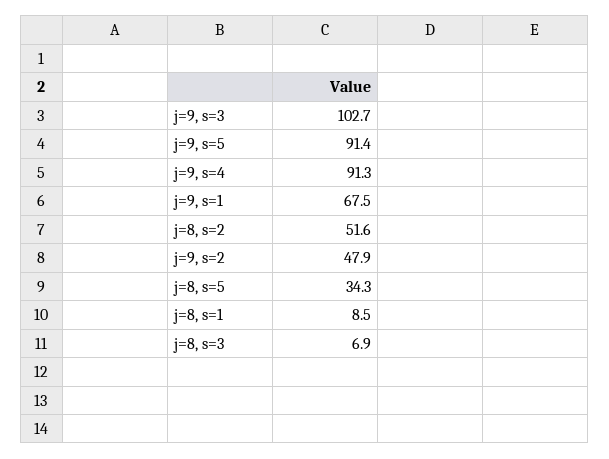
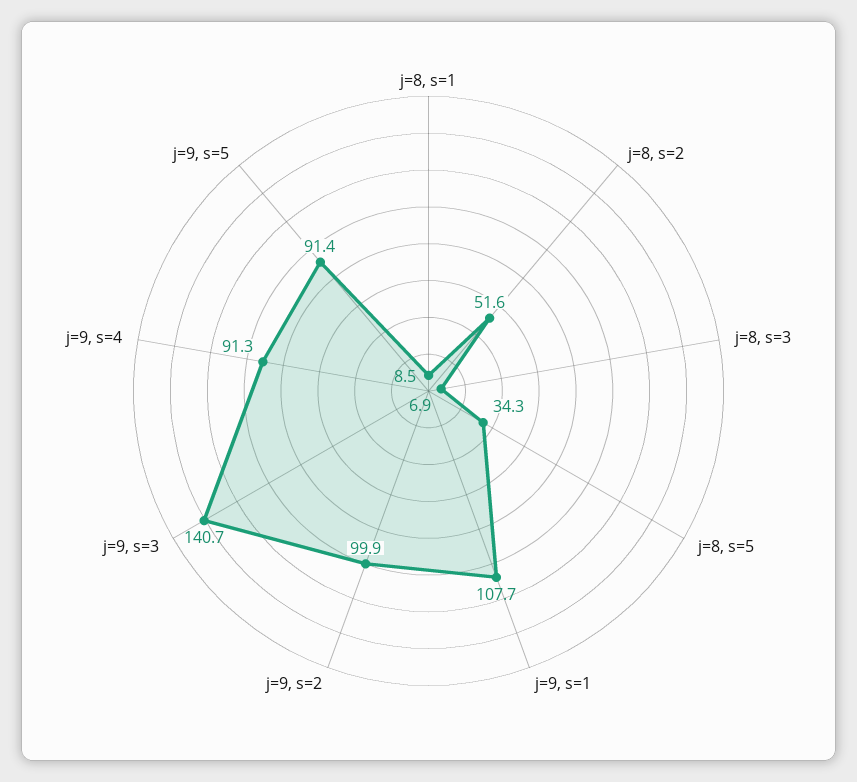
j=9, s=3: 102.7 -> 140.7
j=9, s=1: 67.5 -> 107.7
j=9, s=2: 47.9 -> 99.9

